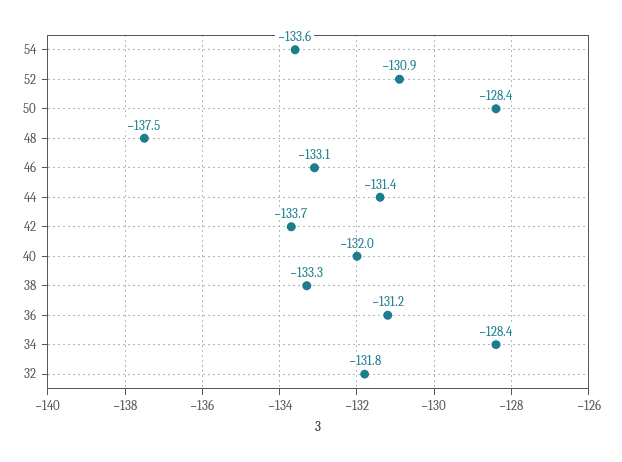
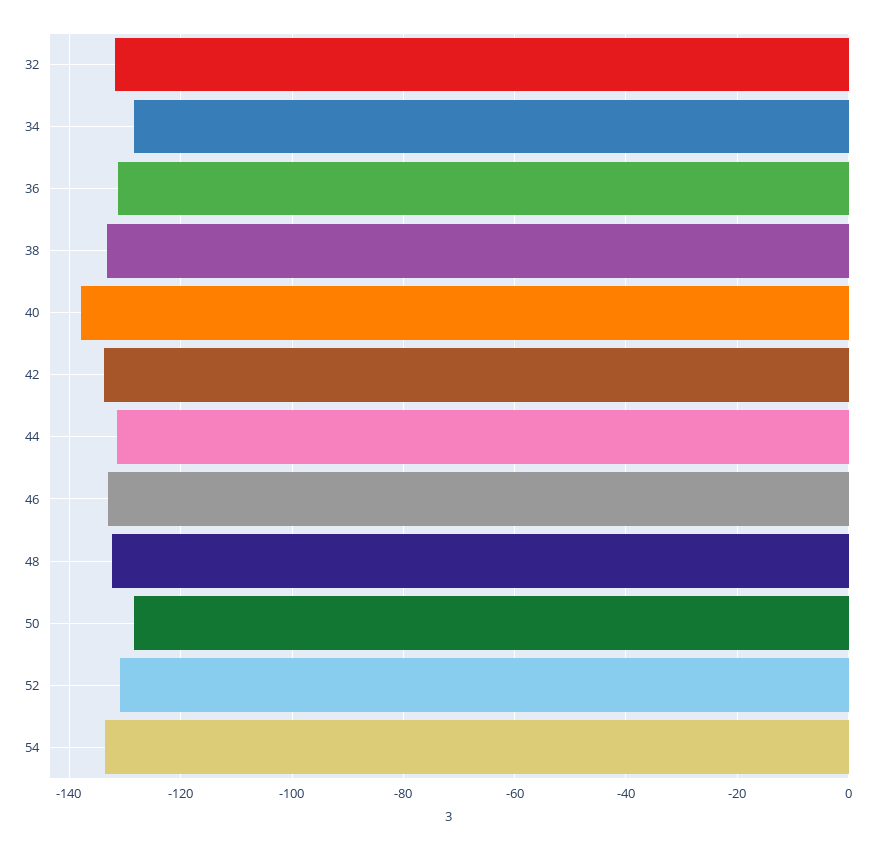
48: -137.5 -> -132
40: -132 -> -138

